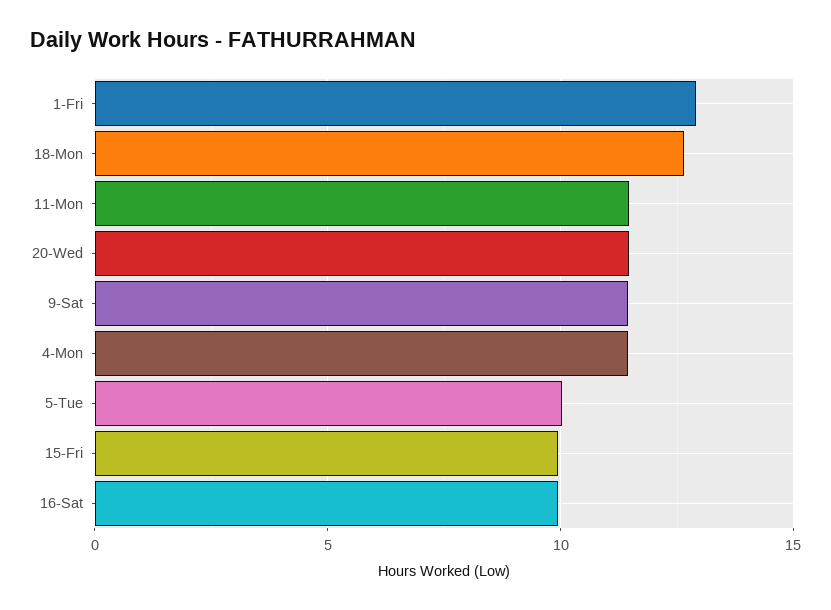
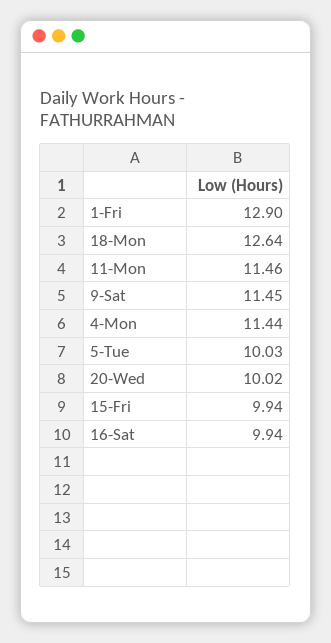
20-Wed: 11.5 -> 10.02

